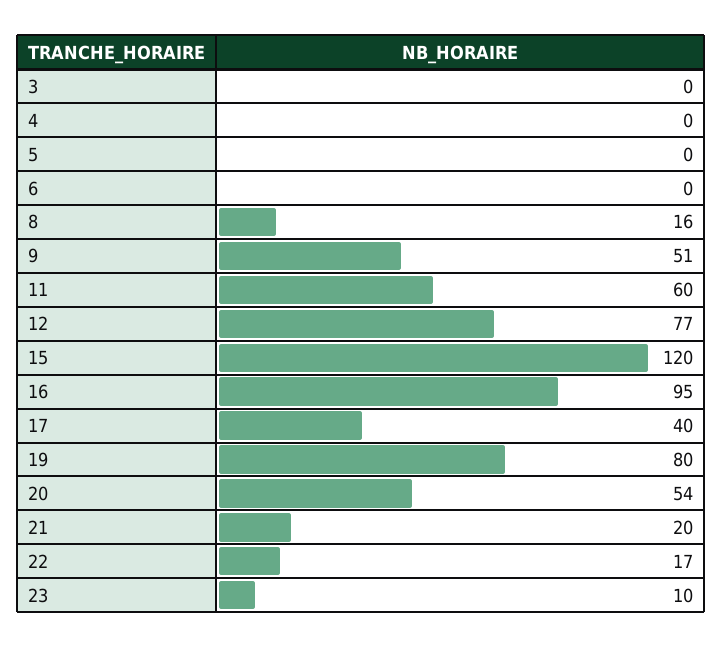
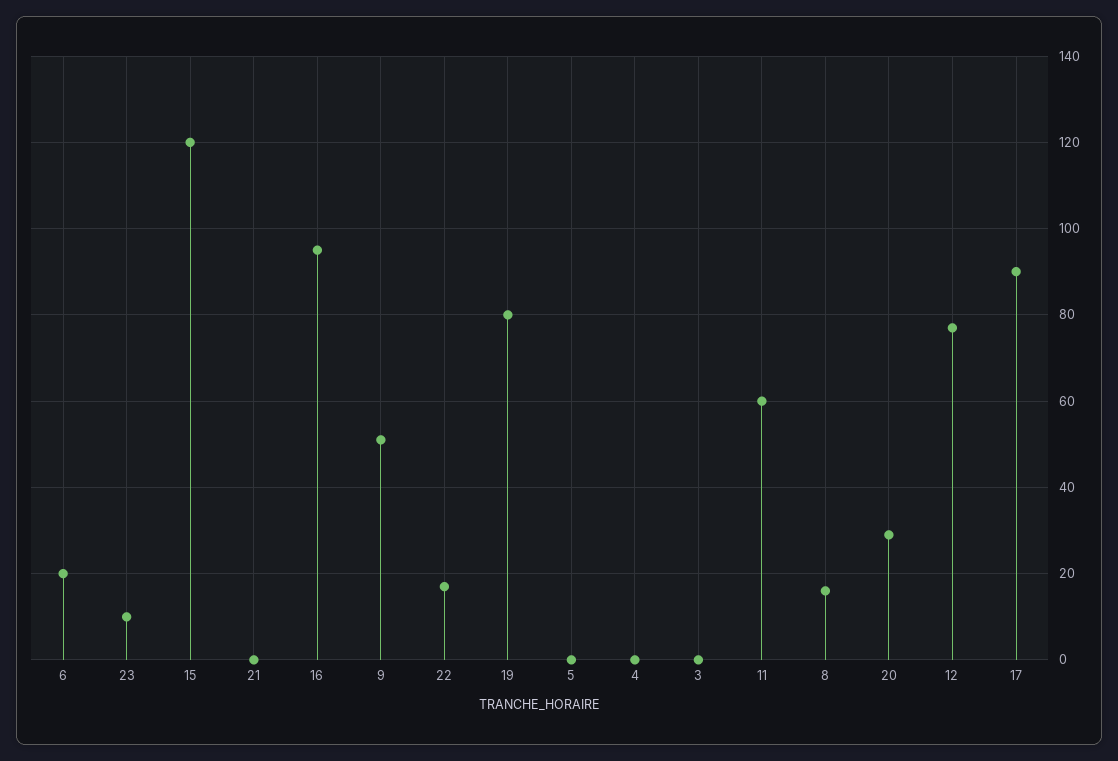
6: 0 -> 20
17: 40 -> 90
20: 54 -> 30
21: 20 -> 0

